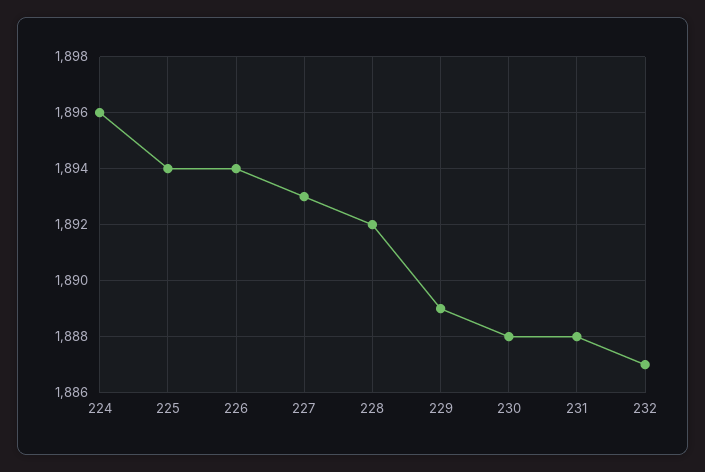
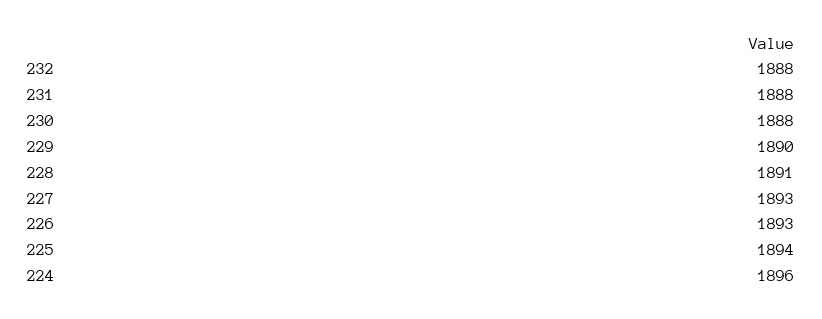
226: 1894 -> 1893
228: 1892 -> 1891
229: 1889 -> 1890
232: 1887 -> 1888

